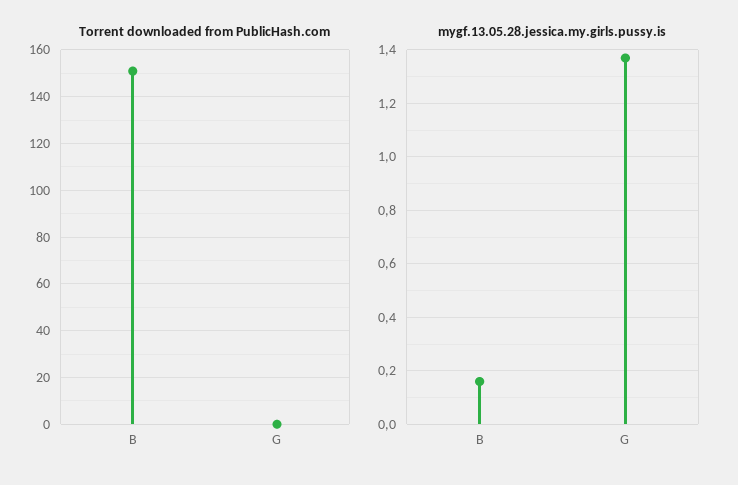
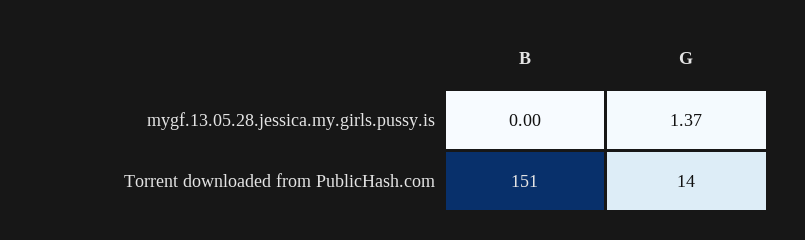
Torrent downloaded from PublicHash.com, G: 0 -> 14
mygf.13.05.28.jessica.my.girls.pussy.is, B: 0.15 -> 0

